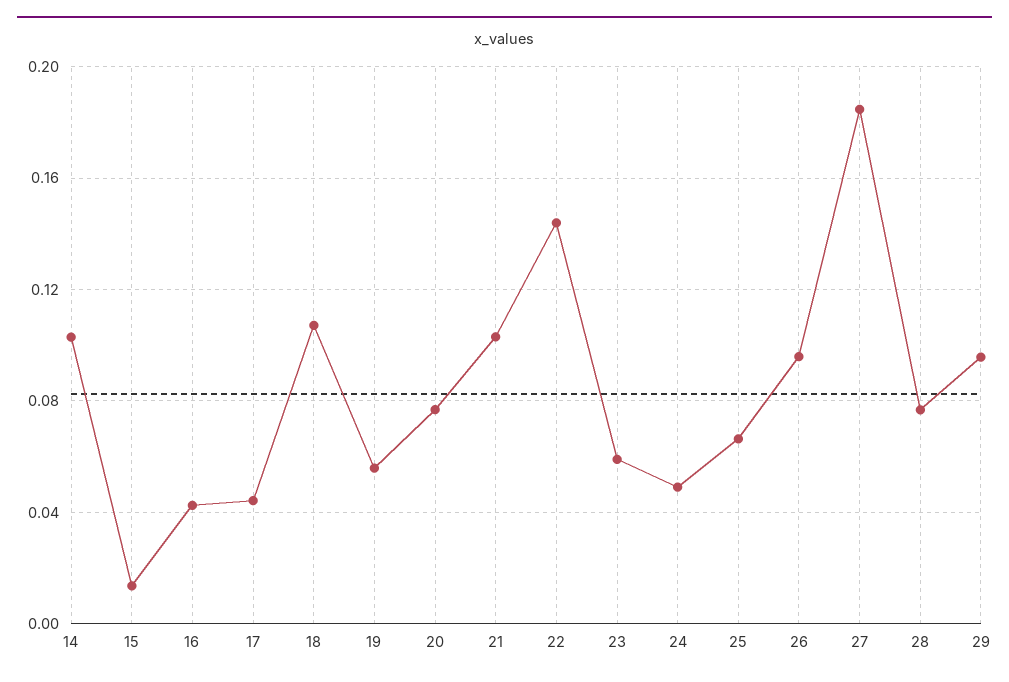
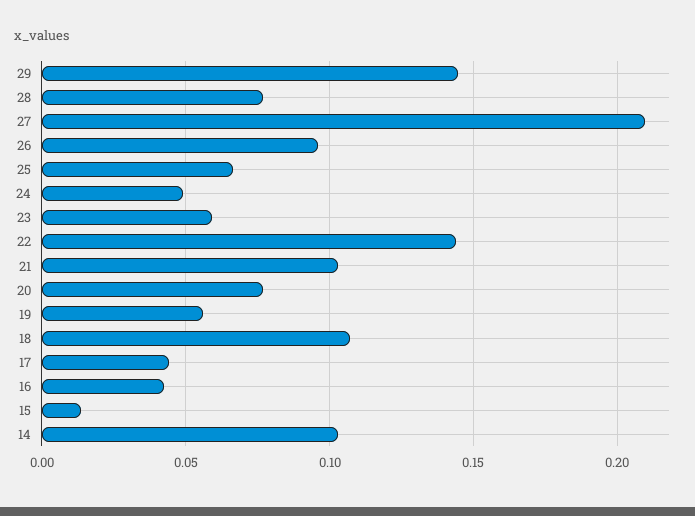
27: 0.185 -> 0.21
29: 0.095 -> 0.145

